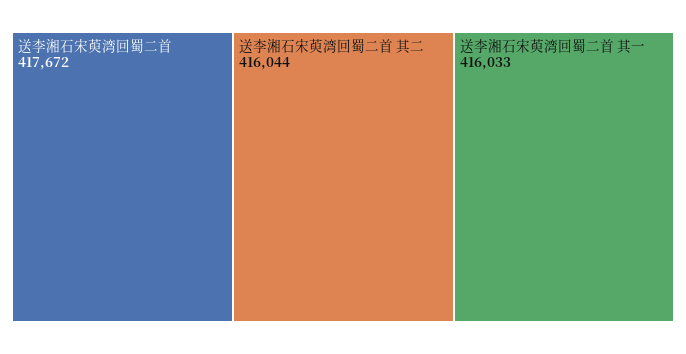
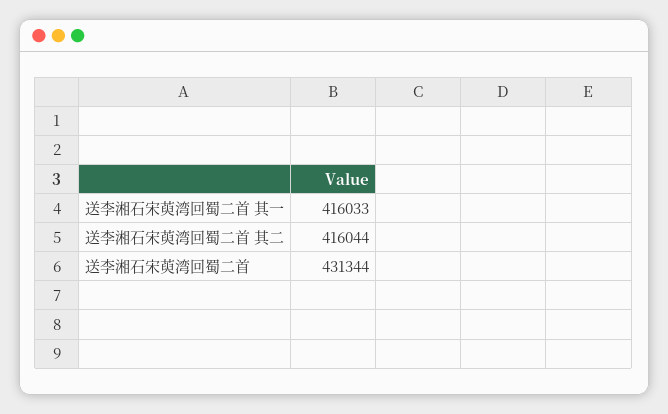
送李湘石宋萸湾回蜀二首: 417672 -> 431344

